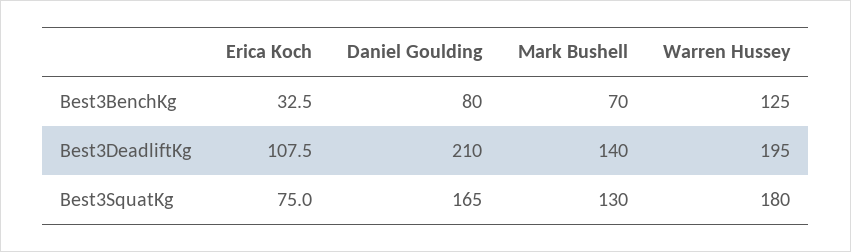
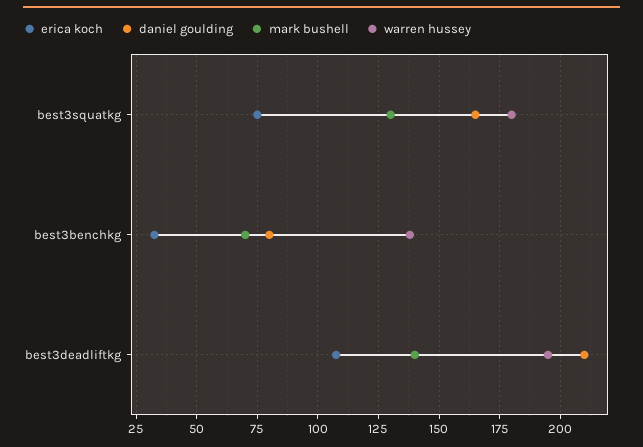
Warren Hussey, Best3BenchKg: 125 -> 137.5

